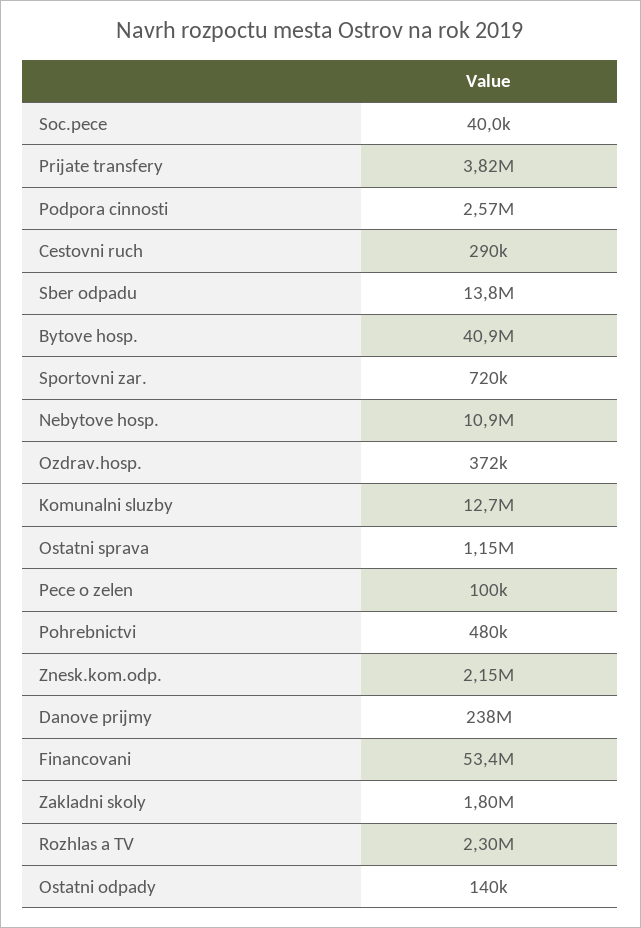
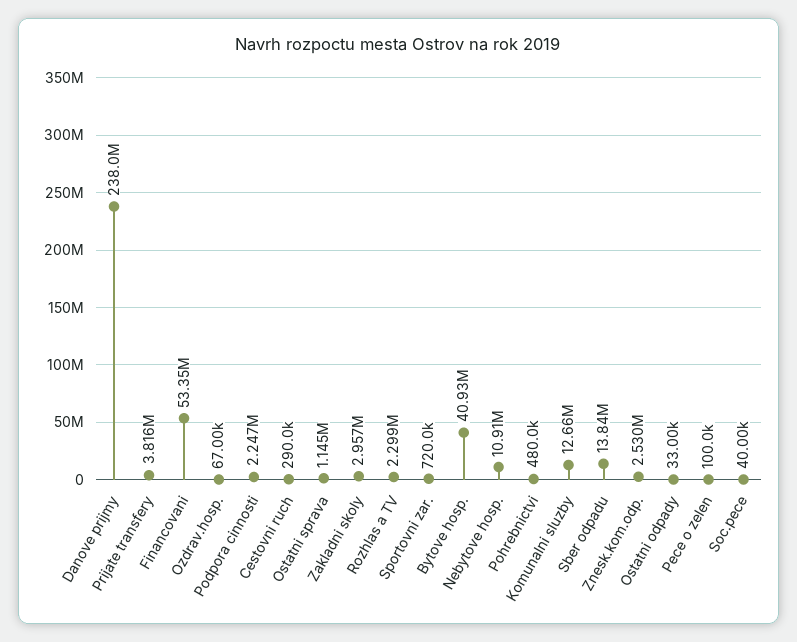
Podpora cinnosti: 2570000 -> 2247000
Ozdrav.hosp.: 372000 -> 67000
Znesk.kom.odp.: 2150000 -> 2530000
Zakladni skoly: 1800000 -> 2957000
Ostatni odpady: 140000 -> 33000

